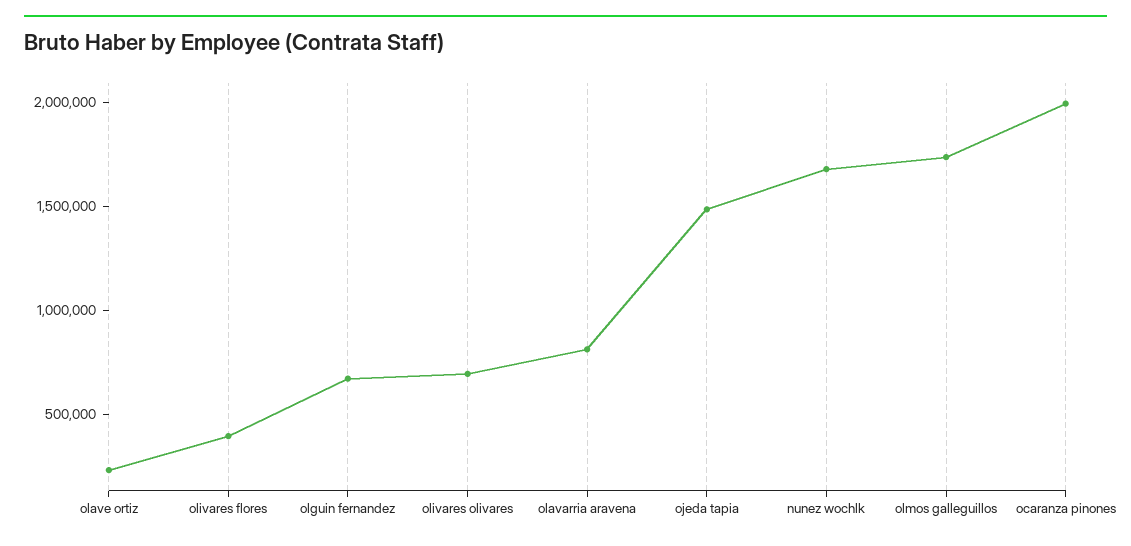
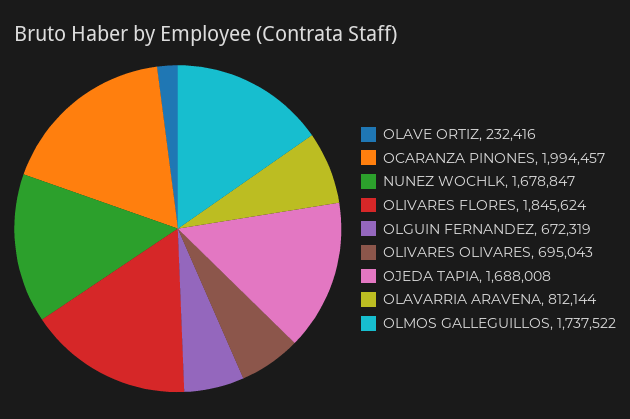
olivares flores: 400000 -> 1845624
ojeda tapia: 1500000 -> 1688008

